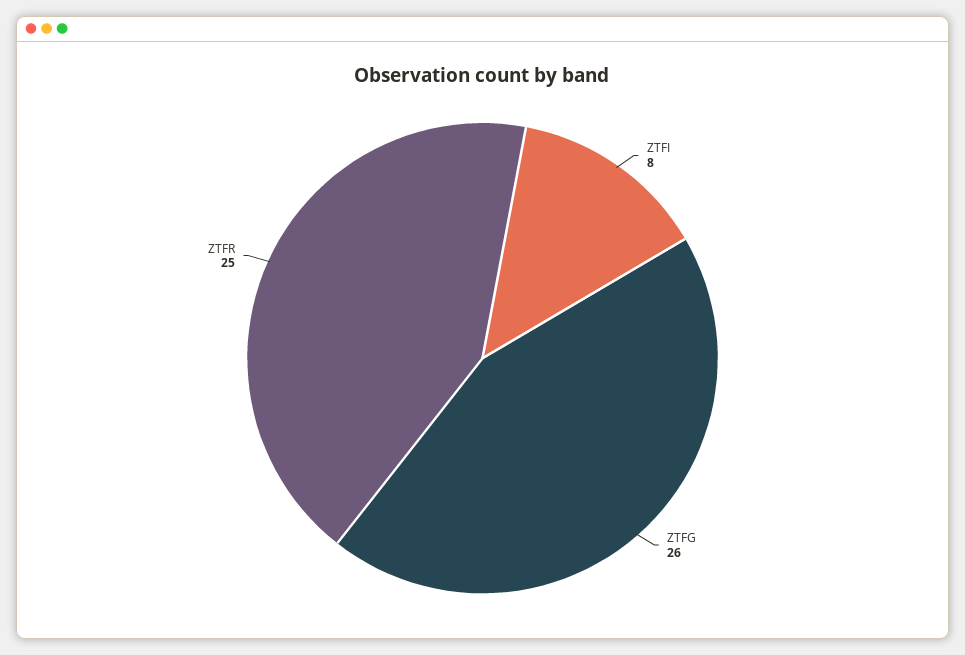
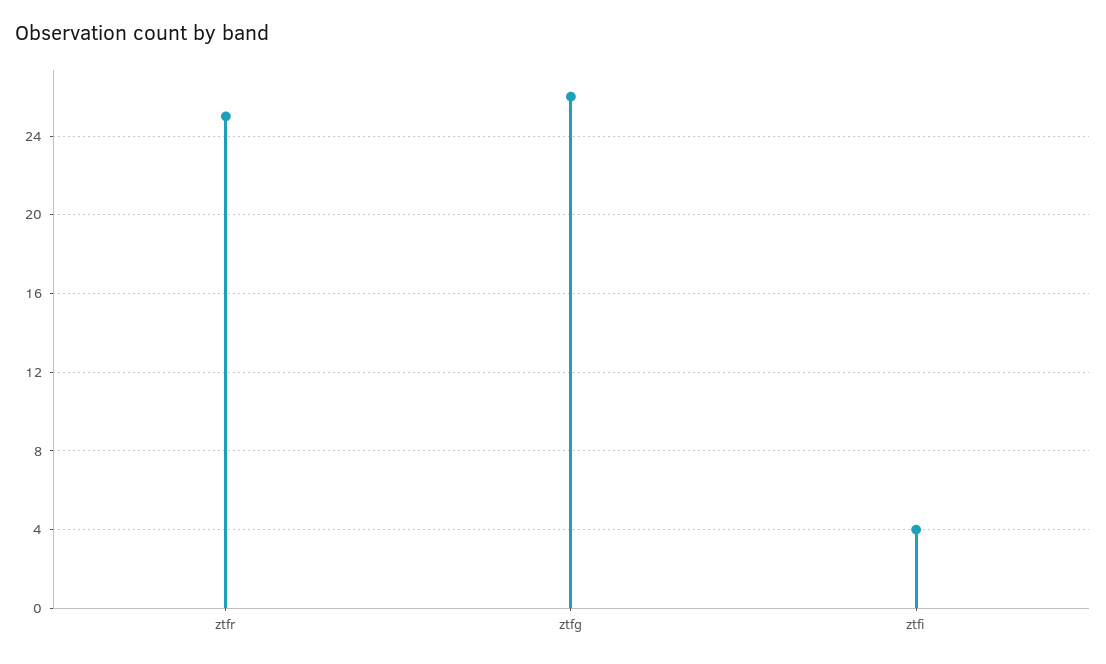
ZTFI: 8 -> 4

